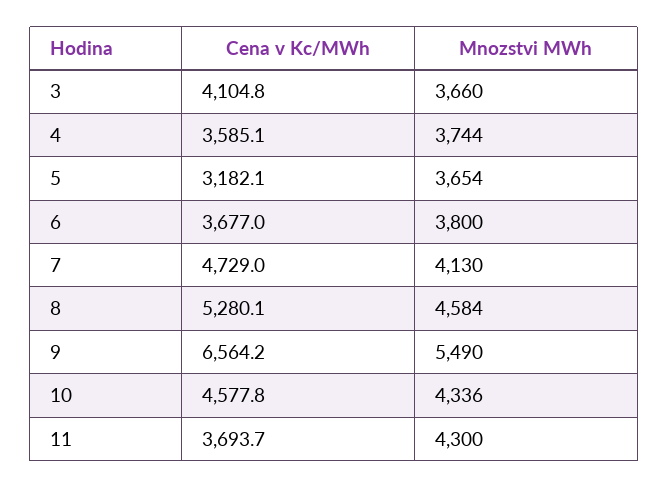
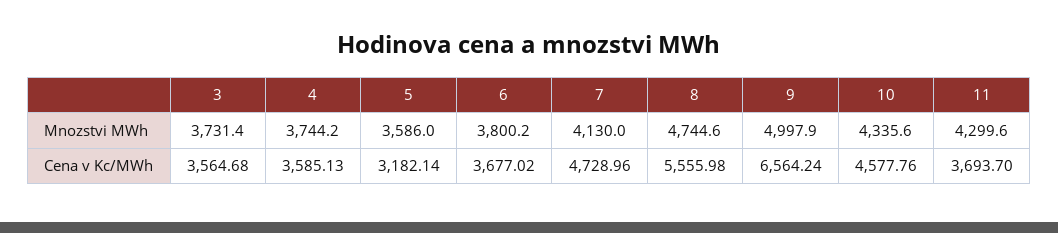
Cena v Kc/MWh, 3: 4104.8 -> 3564.68
Mnozstvi MWh, 3: 3660 -> 3731.4
Mnozstvi MWh, 5: 3654 -> 3586
Cena v Kc/MWh, 8: 5280.1 -> 5555.98
Mnozstvi MWh, 8: 4584 -> 4744.6
Mnozstvi MWh, 9: 5490 -> 4997.9

